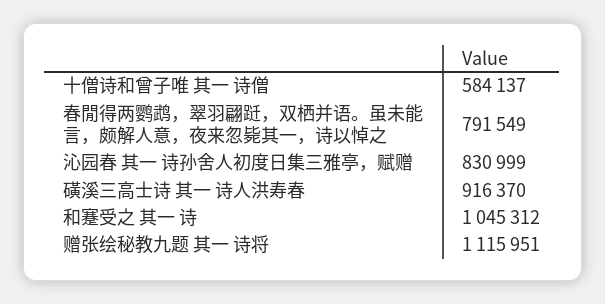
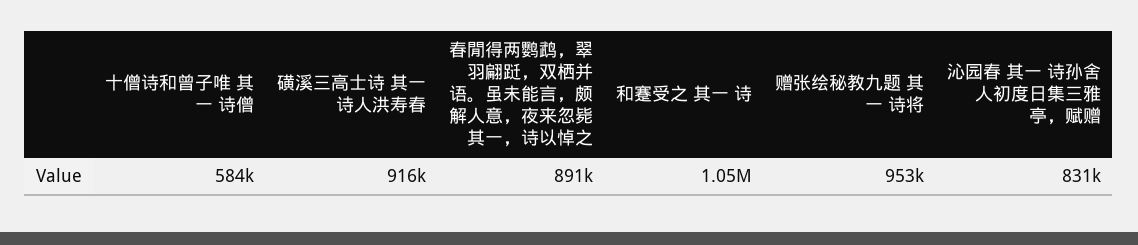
春閒得两鹦鹉，翠羽翩跹，双栖并语。虽未能言，颇解人意，夜来忽毙其一，诗以悼之: 791549 -> 891000
赠张绘秘教九题 其一 诗将: 1115951 -> 953000

